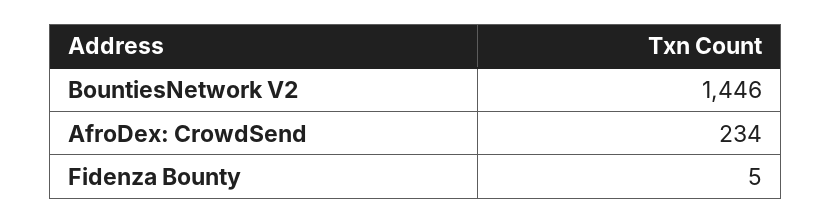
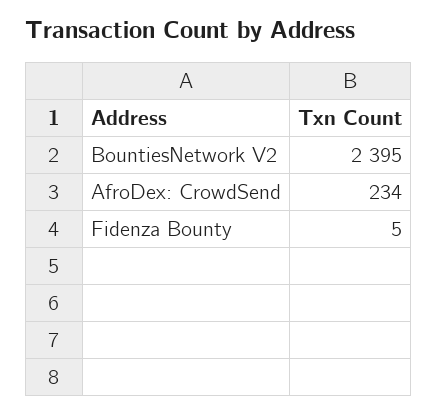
BountiesNetwork V2: 1446 -> 2395

